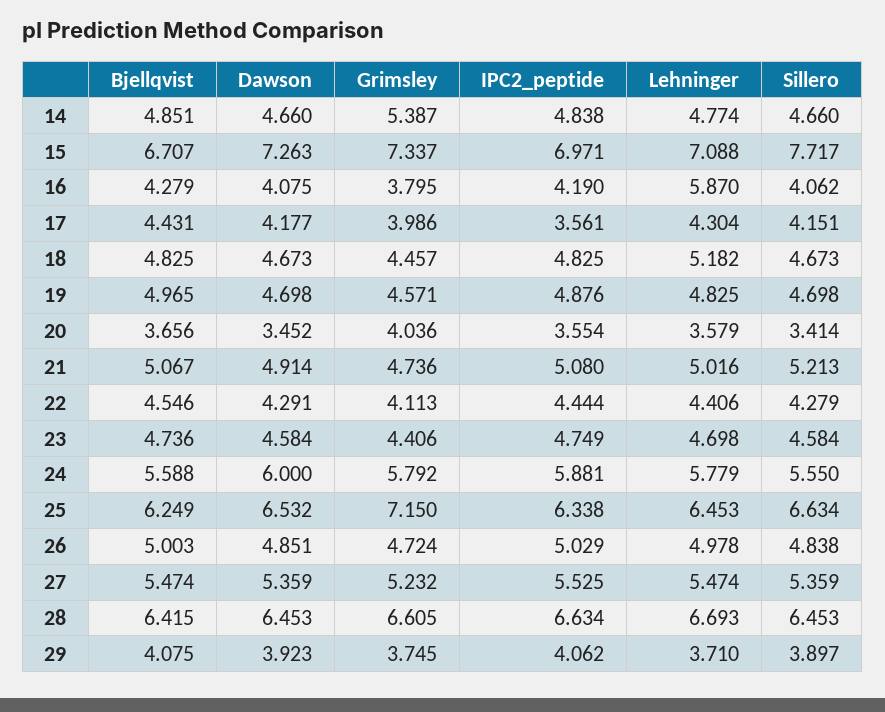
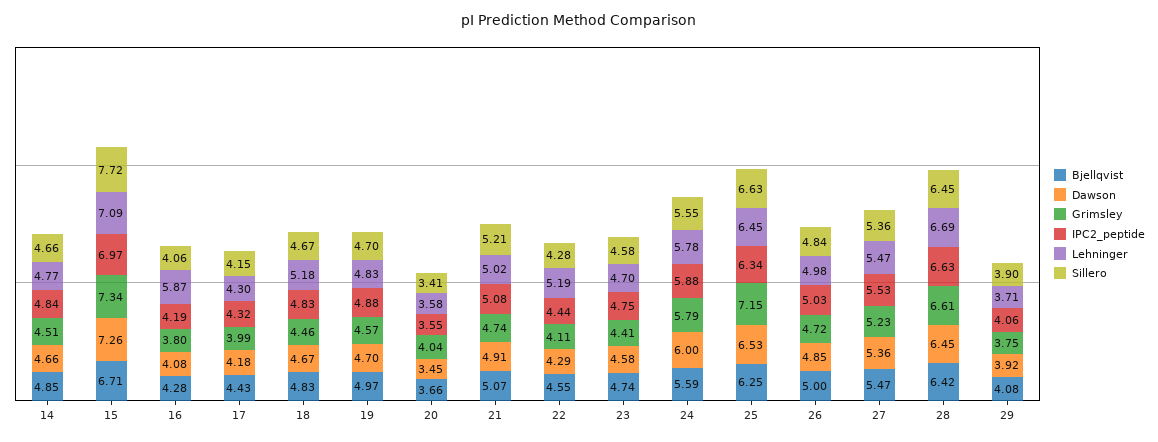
Grimsley, 14: 5.387 -> 4.51
IPC2_peptide, 17: 3.561 -> 4.32
Lehninger, 22: 4.406 -> 5.19

